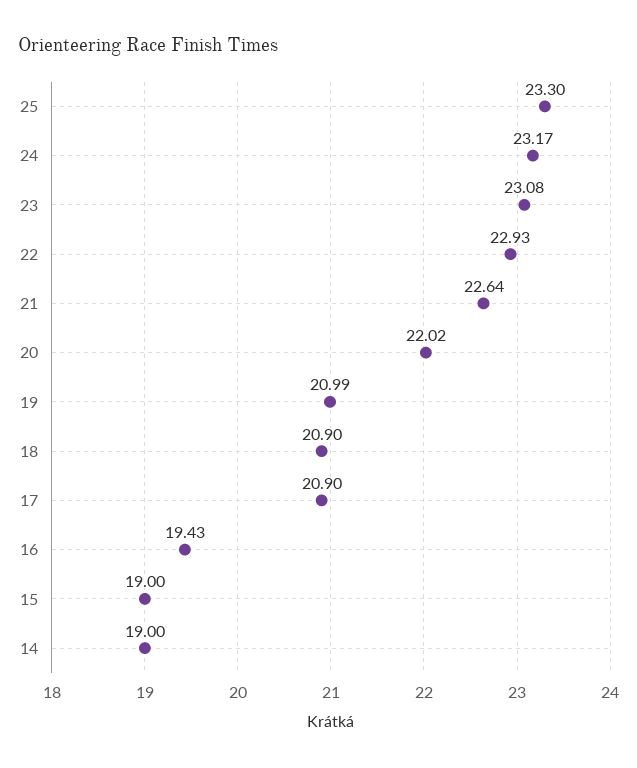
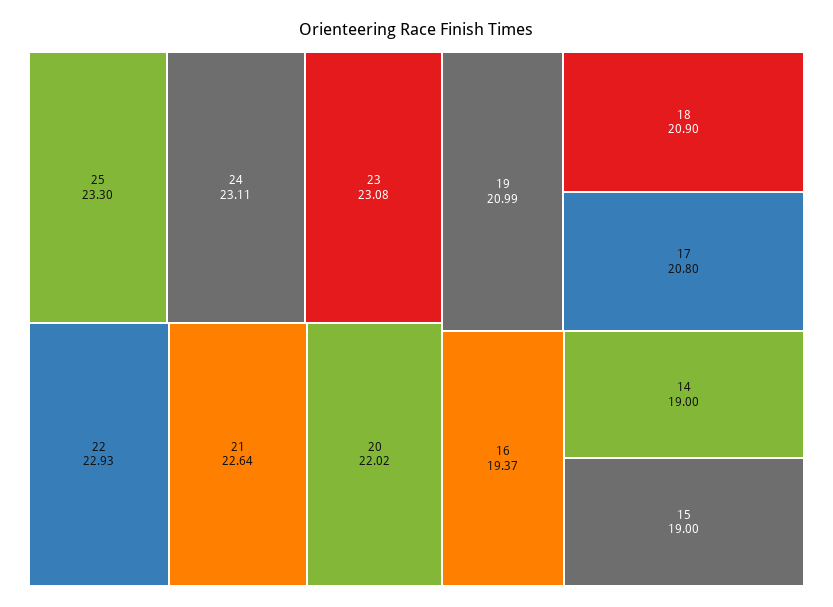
24: 23.17 -> 23.11
17: 20.9 -> 20.8
16: 19.43 -> 19.37

